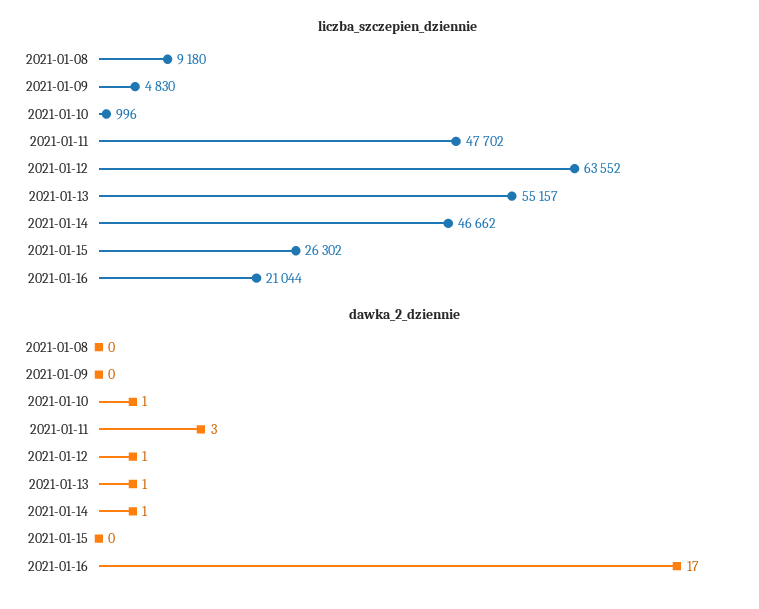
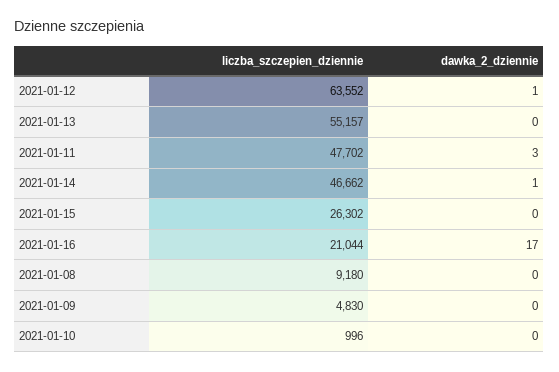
dawka_2_dziennie, 2021-01-10: 1 -> 0
dawka_2_dziennie, 2021-01-13: 1 -> 0

